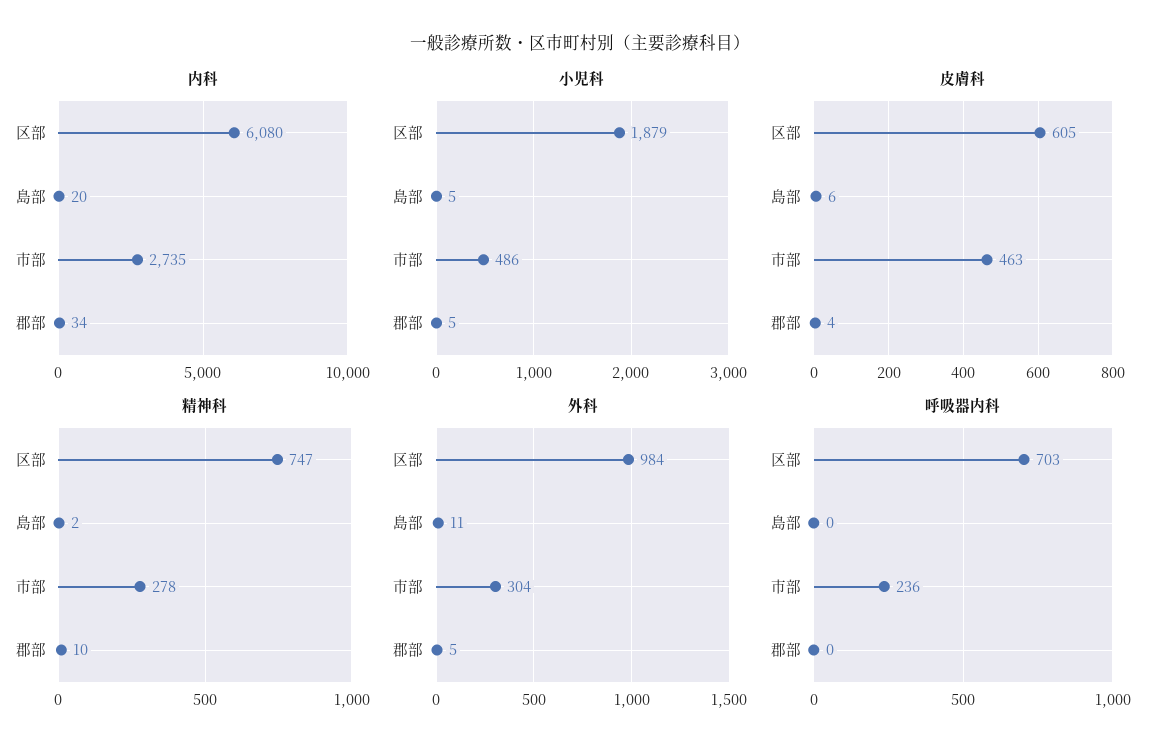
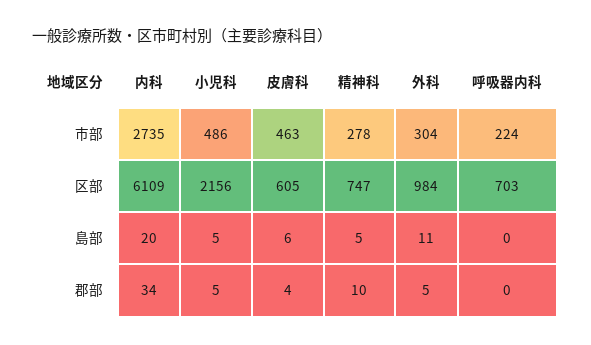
内科, 区部: 6080 -> 6109
小児科, 区部: 1879 -> 2156
精神科, 島部: 2 -> 5
呼吸器内科, 市部: 236 -> 224

